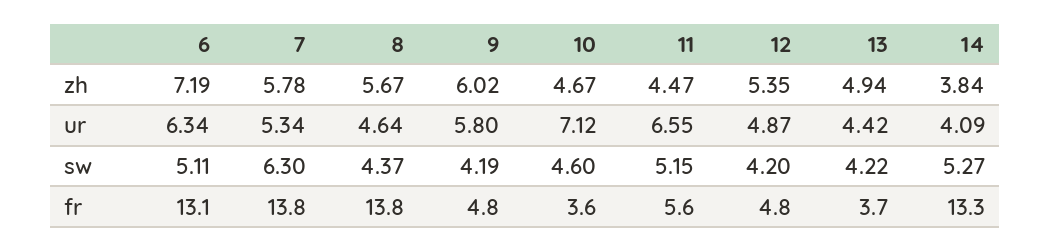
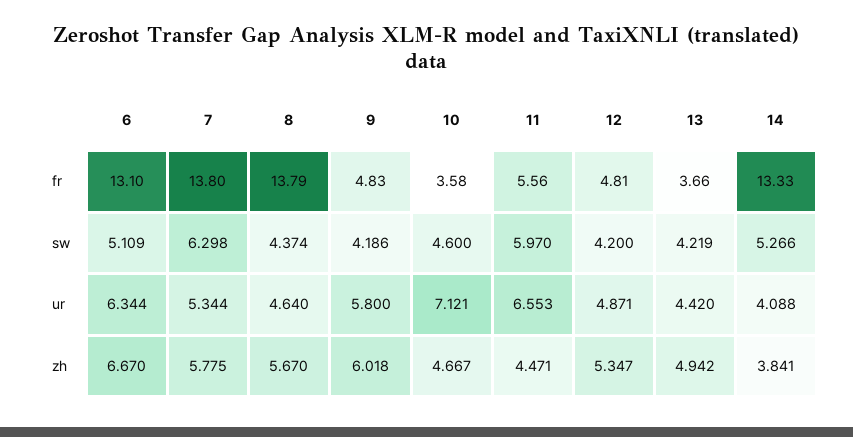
6, zh: 7.19 -> 6.67
11, sw: 5.15 -> 5.97

